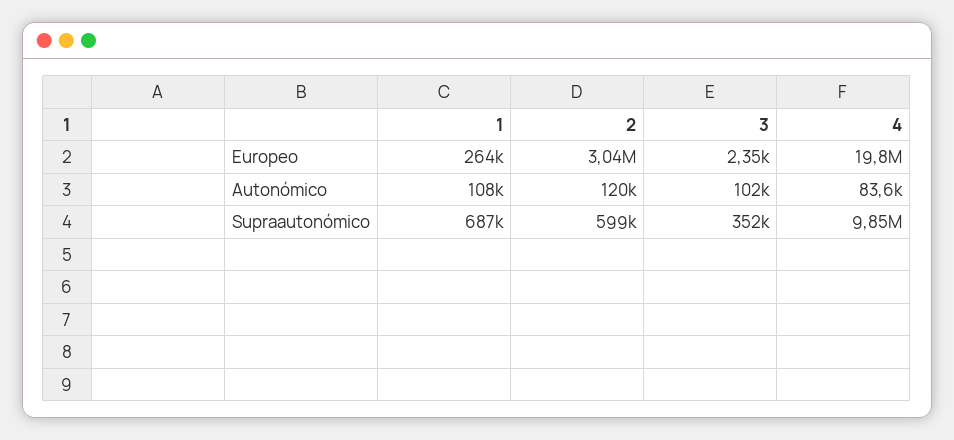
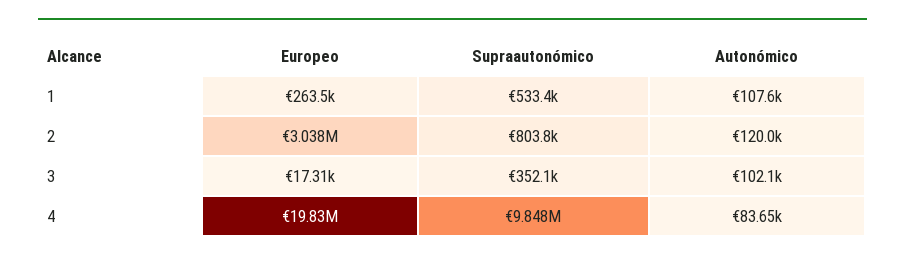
3, Europeo: 2350 -> 17310
1, Supraautonómico: 687000 -> 533400
2, Supraautonómico: 599000 -> 803800

